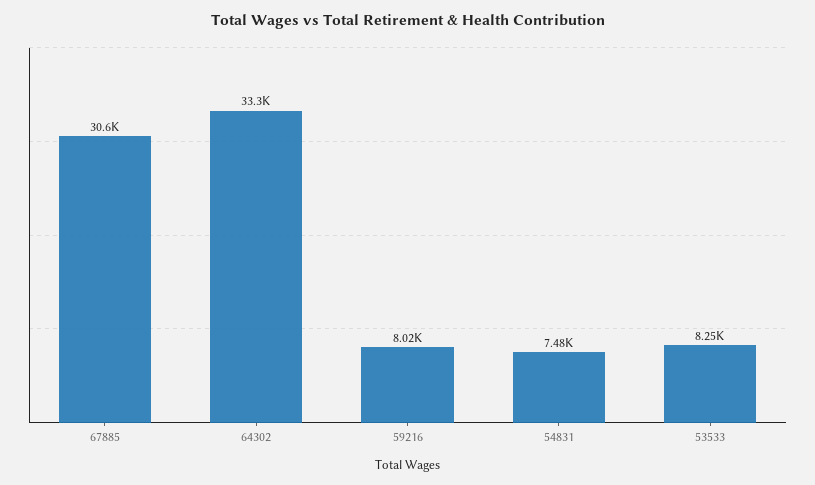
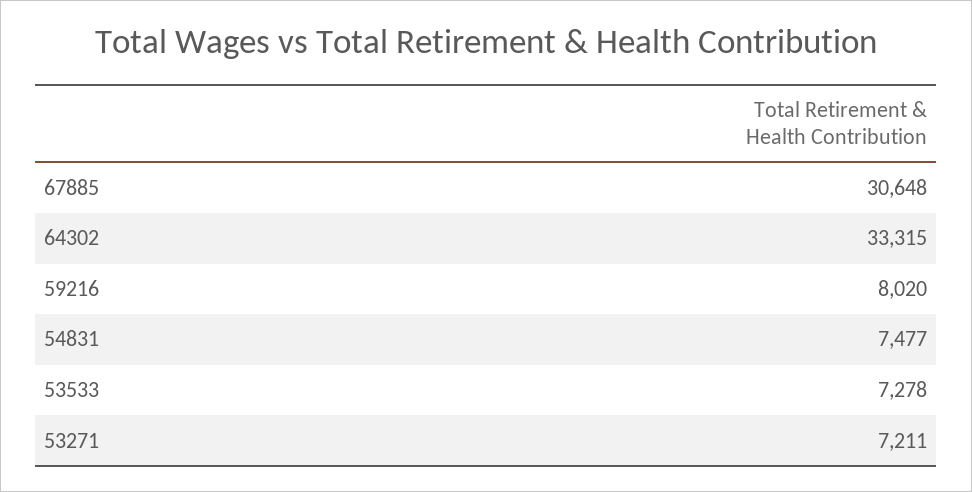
53533: 8250 -> 7278
53271: none -> 7211

